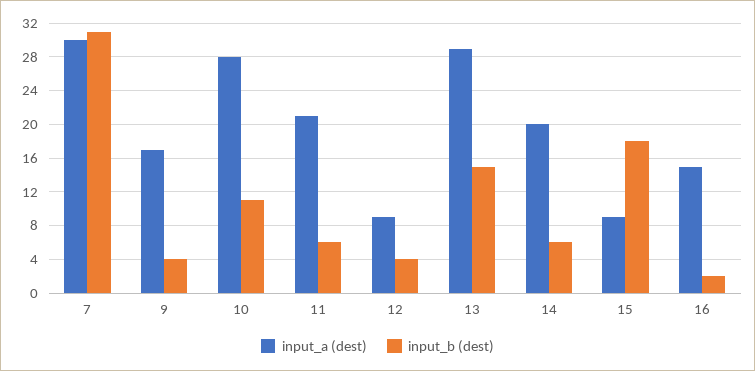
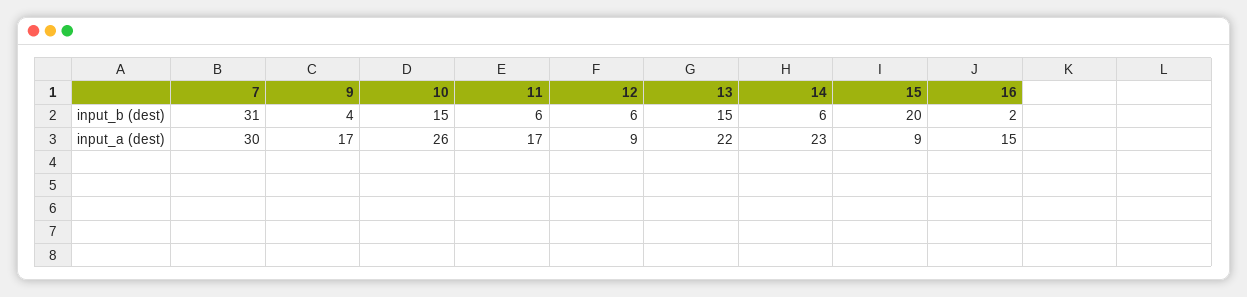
input_a (dest), 10: 28 -> 26
input_b (dest), 10: 11 -> 15
input_a (dest), 11: 21 -> 17
input_b (dest), 12: 4 -> 6
input_a (dest), 13: 29 -> 22
input_a (dest), 14: 20 -> 23
input_b (dest), 15: 18 -> 20

